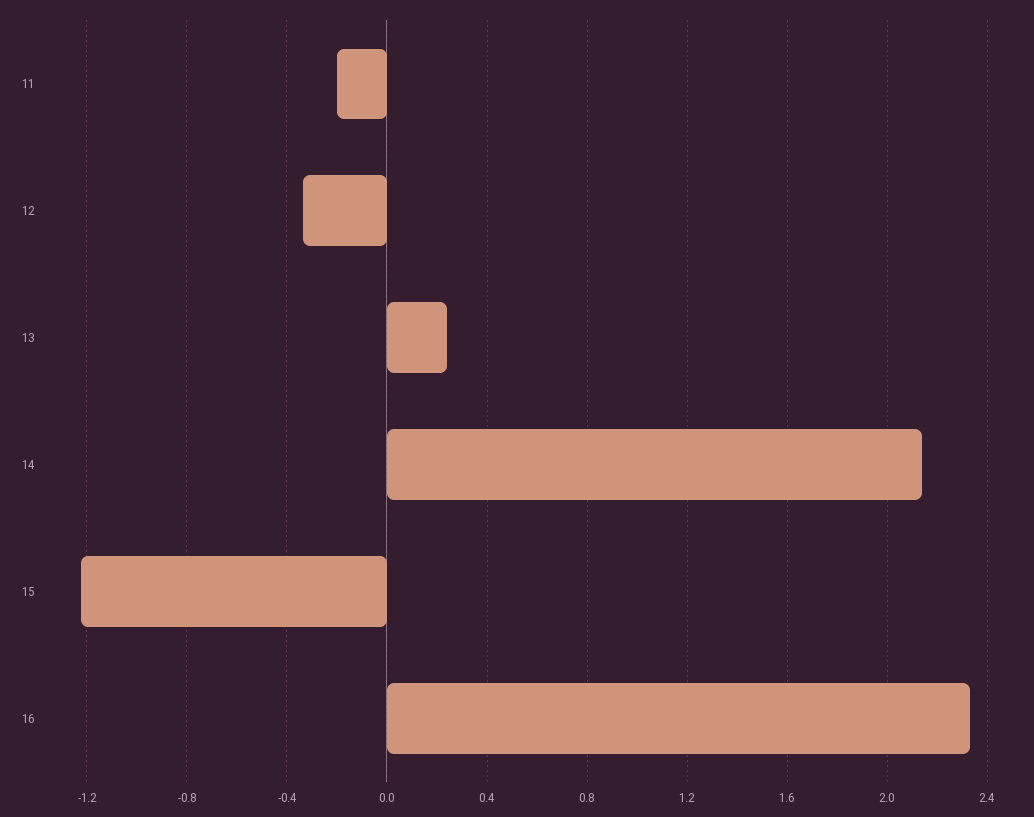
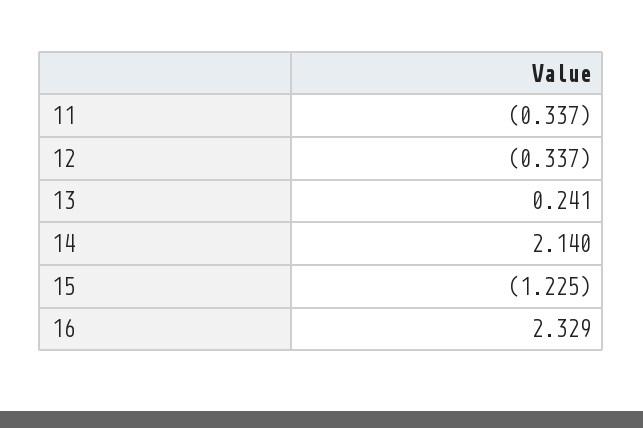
11: -0.2 -> -0.337

